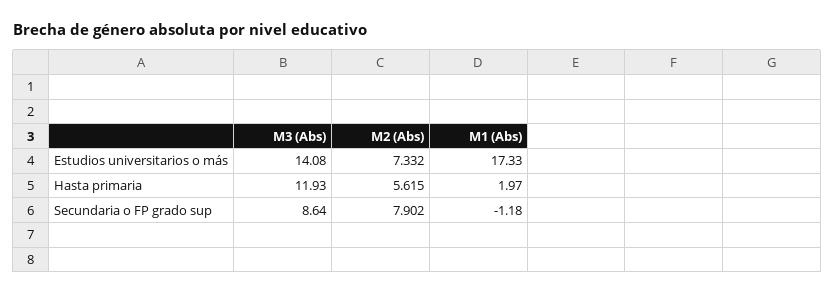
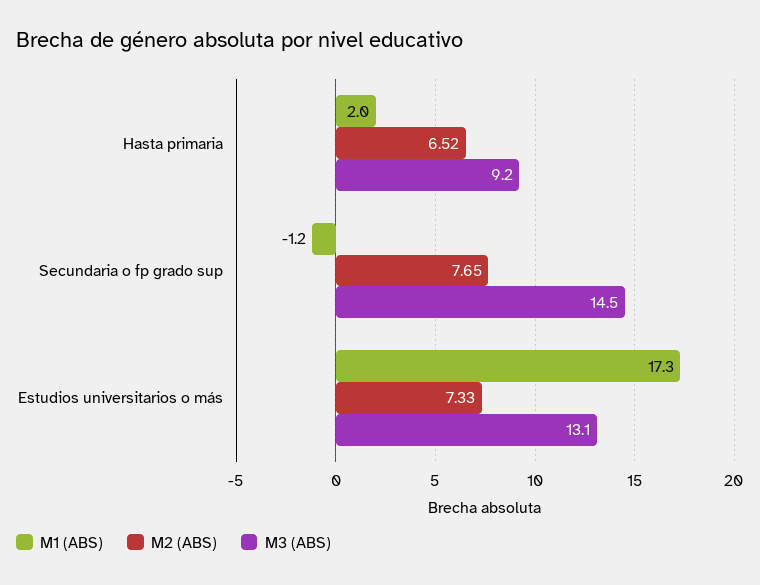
M3 (Abs), Estudios universitarios o más: 14.08 -> 13.1
M3 (Abs), Hasta primaria: 11.93 -> 9.2
M2 (Abs), Hasta primaria: 5.615 -> 6.52
M3 (Abs), Secundaria o FP grado sup: 8.64 -> 14.5
M2 (Abs), Secundaria o FP grado sup: 7.902 -> 7.65

